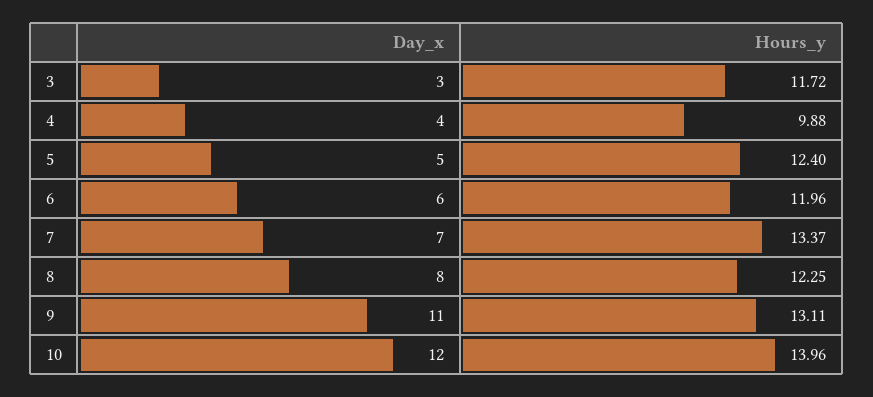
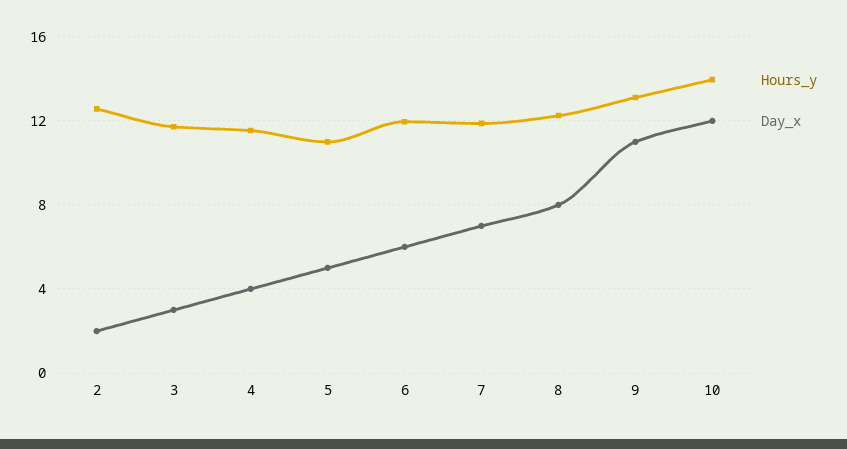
Hours_y, 4: 9.88 -> 11.5
Hours_y, 5: 12.4 -> 11
Hours_y, 7: 13.37 -> 12
Hours_y, 2: none -> 12.5
Day_x, 2: none -> 2

